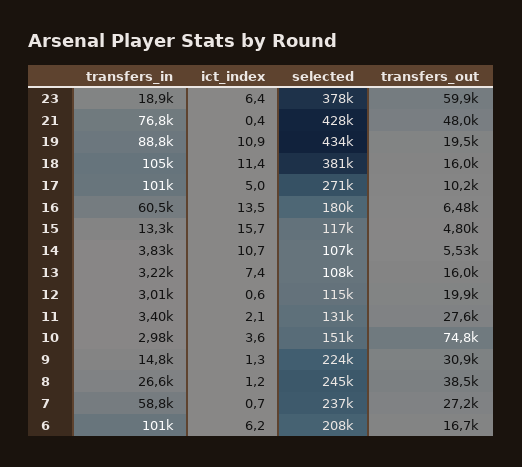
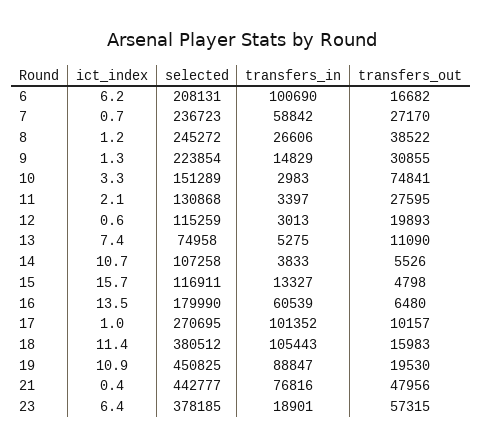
transfers_out, 23: 59900 -> 57315
selected, 21: 428000 -> 442777
selected, 19: 434000 -> 450825
ict_index, 17: 5 -> 1
transfers_in, 13: 3220 -> 5275
selected, 13: 108000 -> 74958
transfers_out, 13: 16000 -> 11090
ict_index, 10: 3.6 -> 3.3

